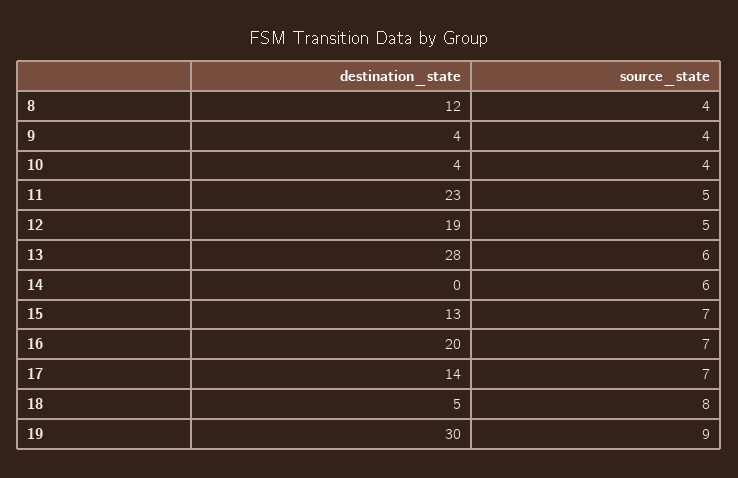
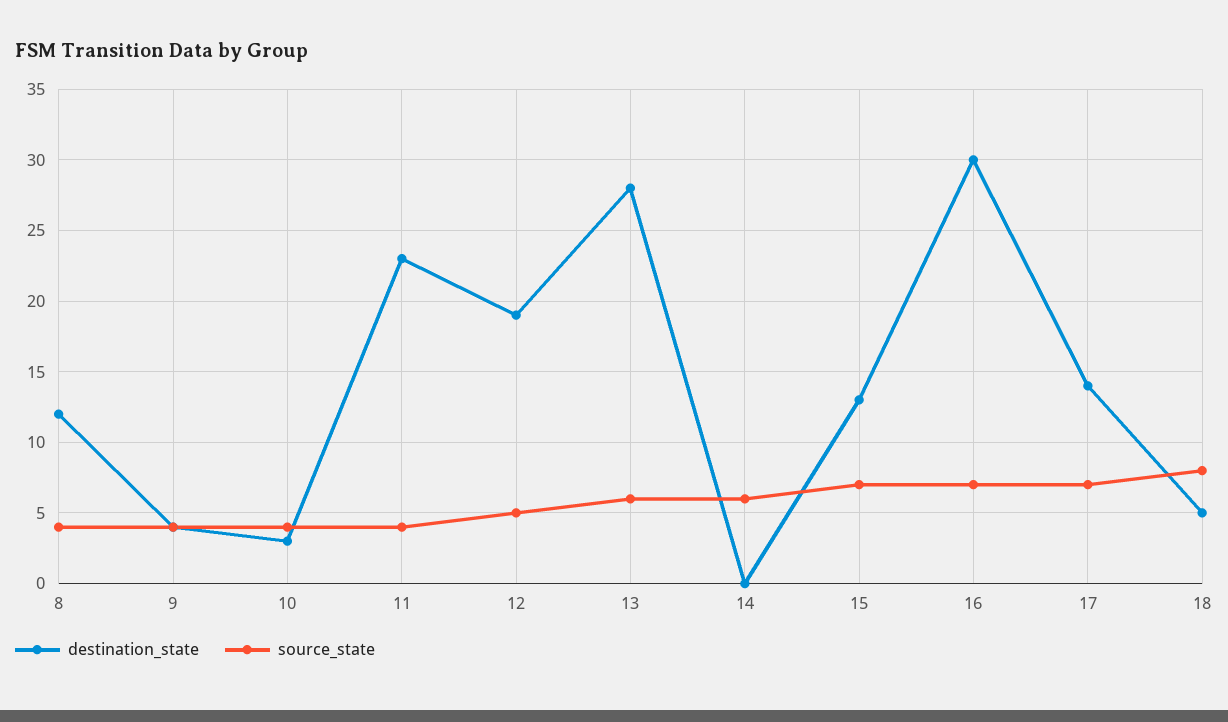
destination_state, 10: 4 -> 3
source_state, 11: 5 -> 4
destination_state, 16: 20 -> 30
destination_state, 19: 30 -> none
source_state, 19: 9 -> none

